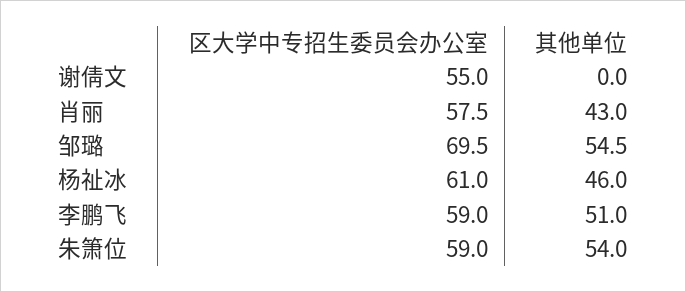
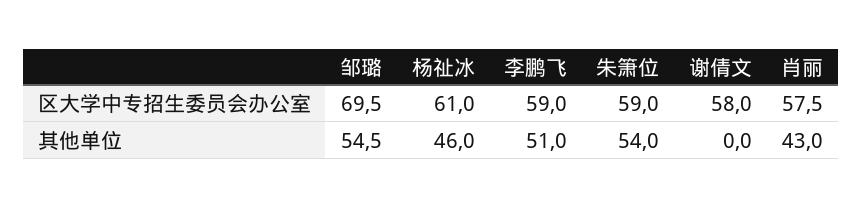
区大学中专招生委员会办公室, 谢倩文: 55 -> 58

